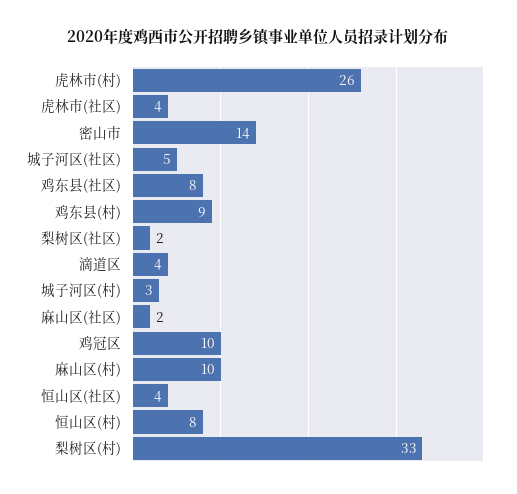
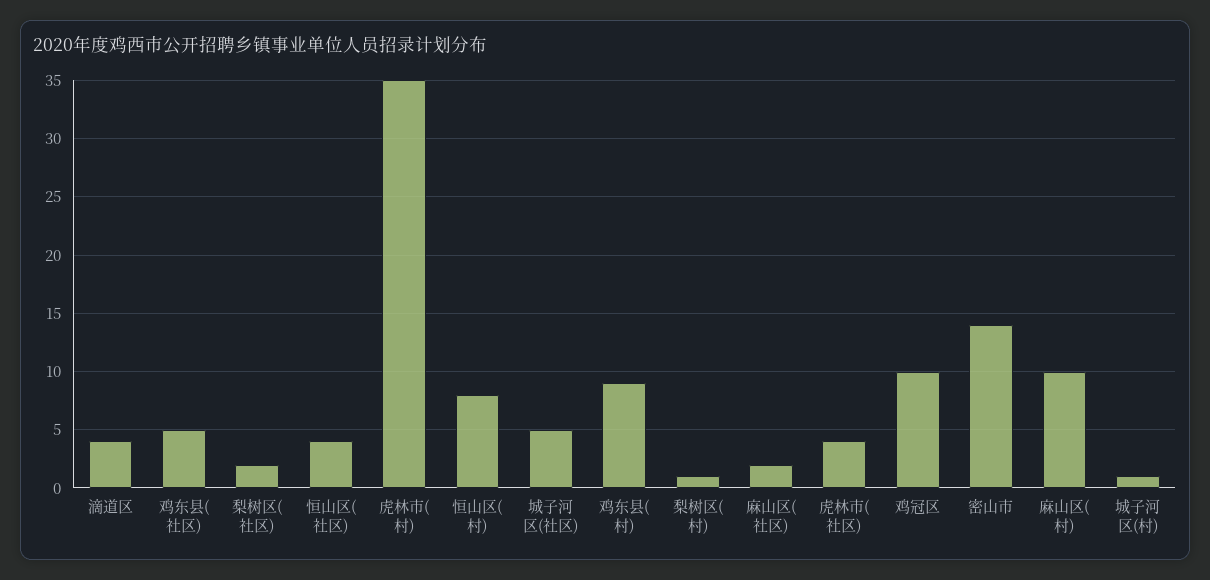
虎林市(村): 26 -> 35
鸡东县(社区): 8 -> 5
城子河区(村): 3 -> 1
梨树区(村): 33 -> 1

